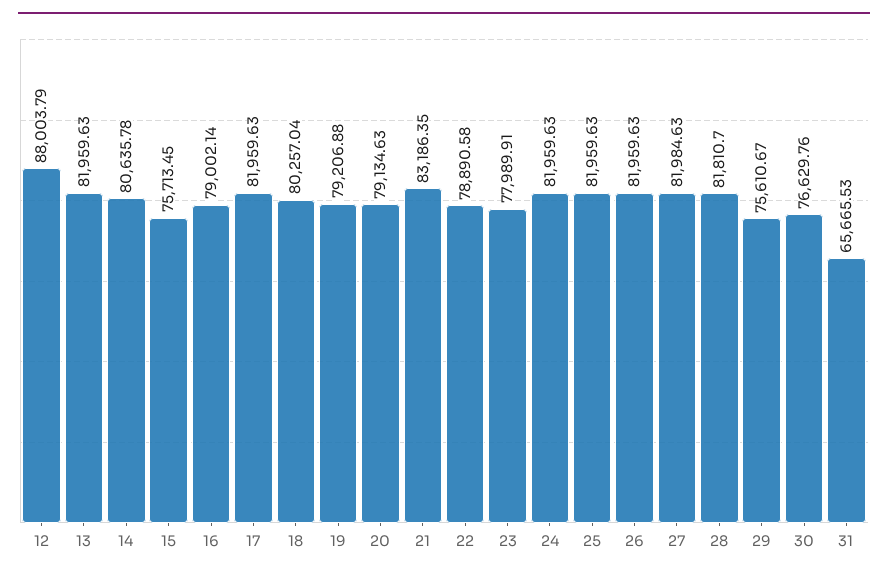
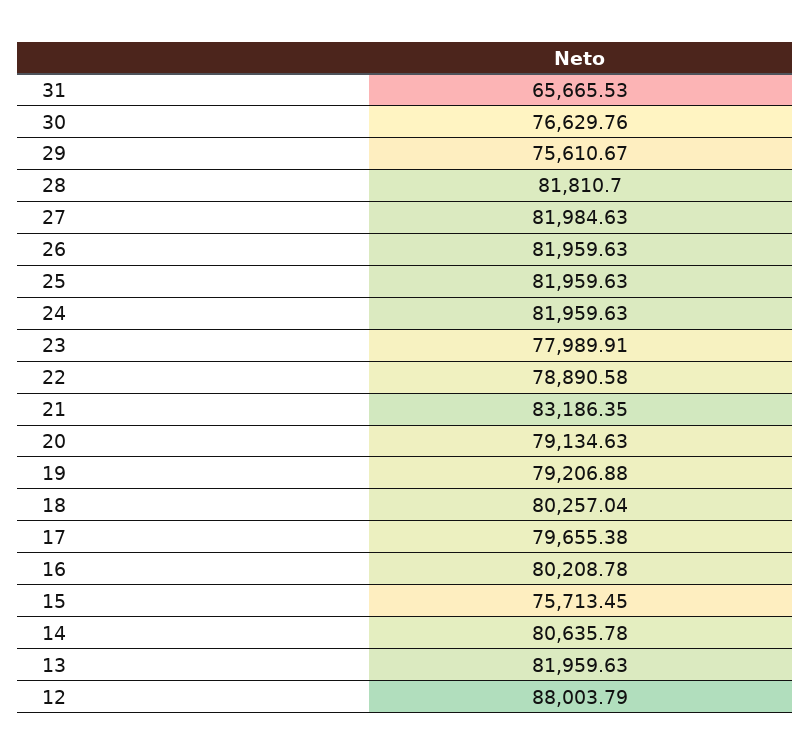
16: 79002.14 -> 80208.78
17: 81959.63 -> 79655.38

